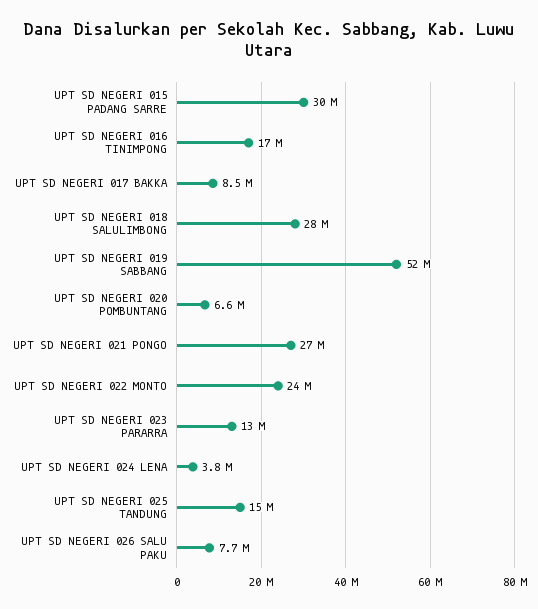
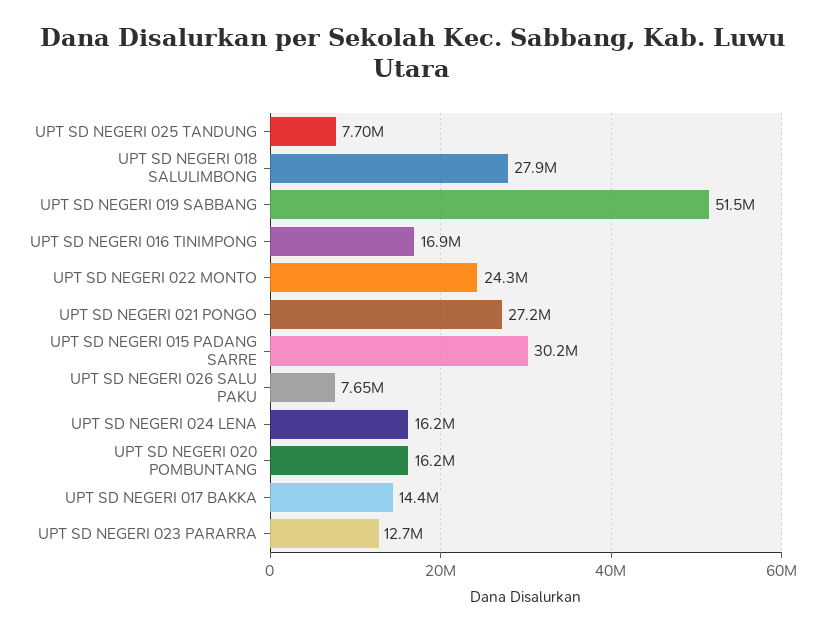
UPT SD NEGERI 017 BAKKA: 8500000 -> 14400000
UPT SD NEGERI 020 POMBUNTANG: 6600000 -> 16200000
UPT SD NEGERI 024 LENA: 3800000 -> 16200000
UPT SD NEGERI 025 TANDUNG: 15000000 -> 7700000

